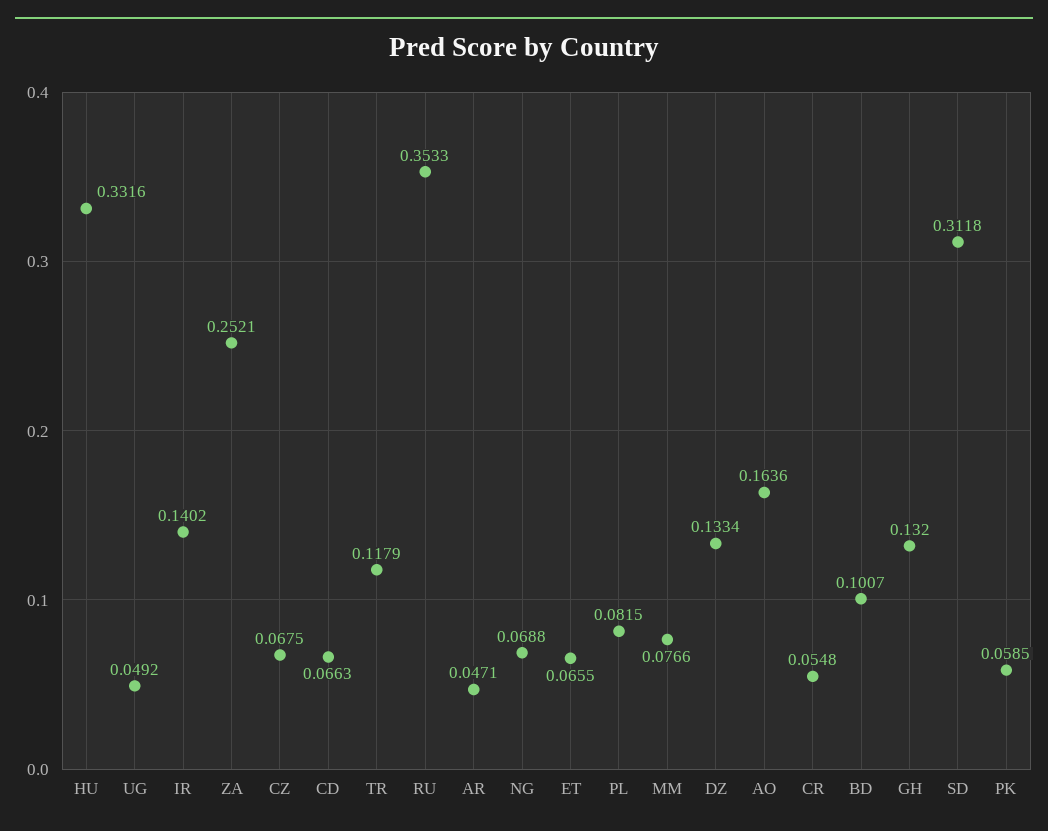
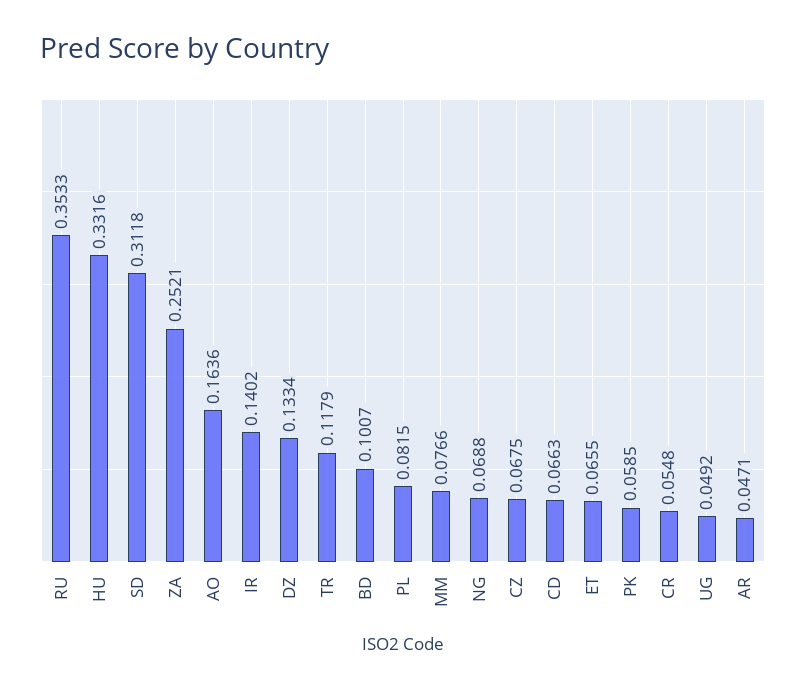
GH: 0.132 -> none

